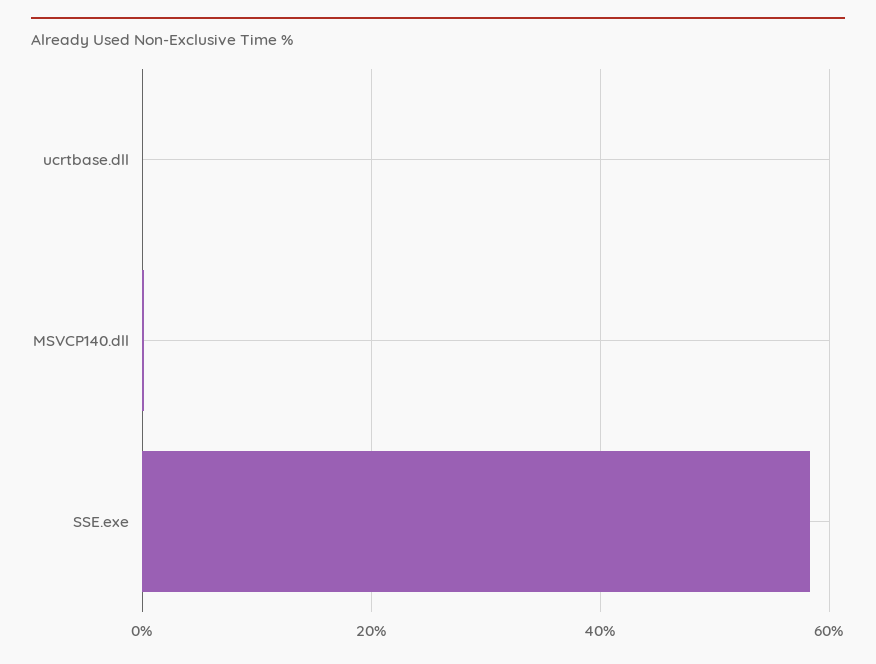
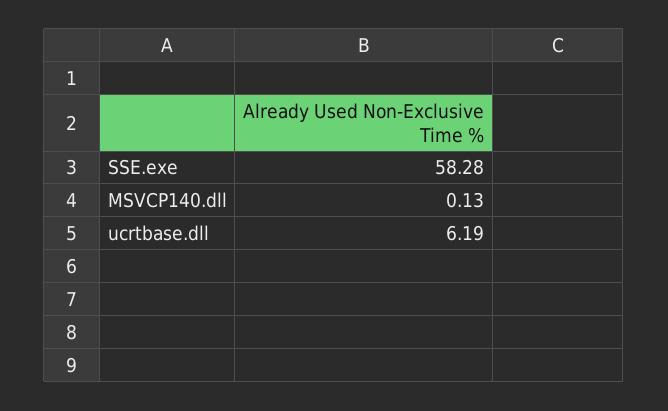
ucrtbase.dll: 0 -> 6.19

